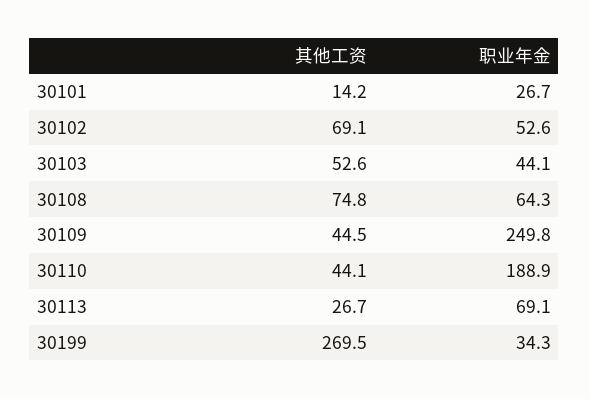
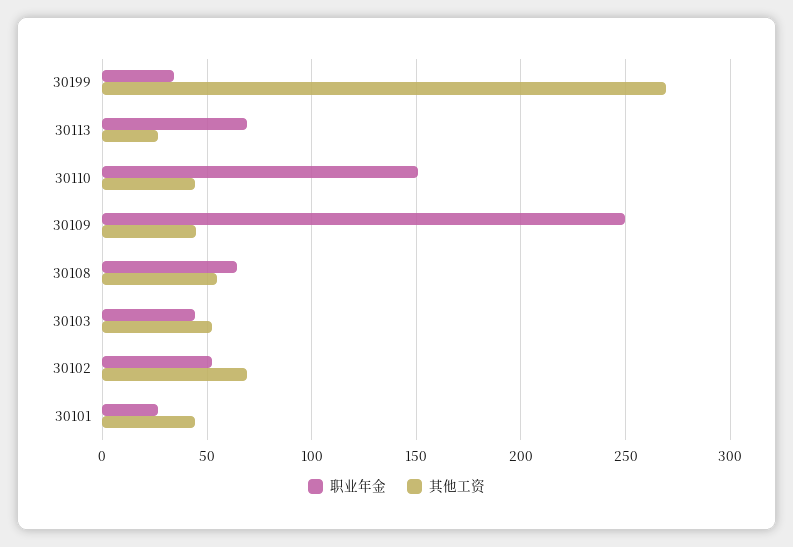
其他工资, 30101: 14.2 -> 45
其他工资, 30108: 74.8 -> 55
职业年金, 30110: 188.9 -> 150

